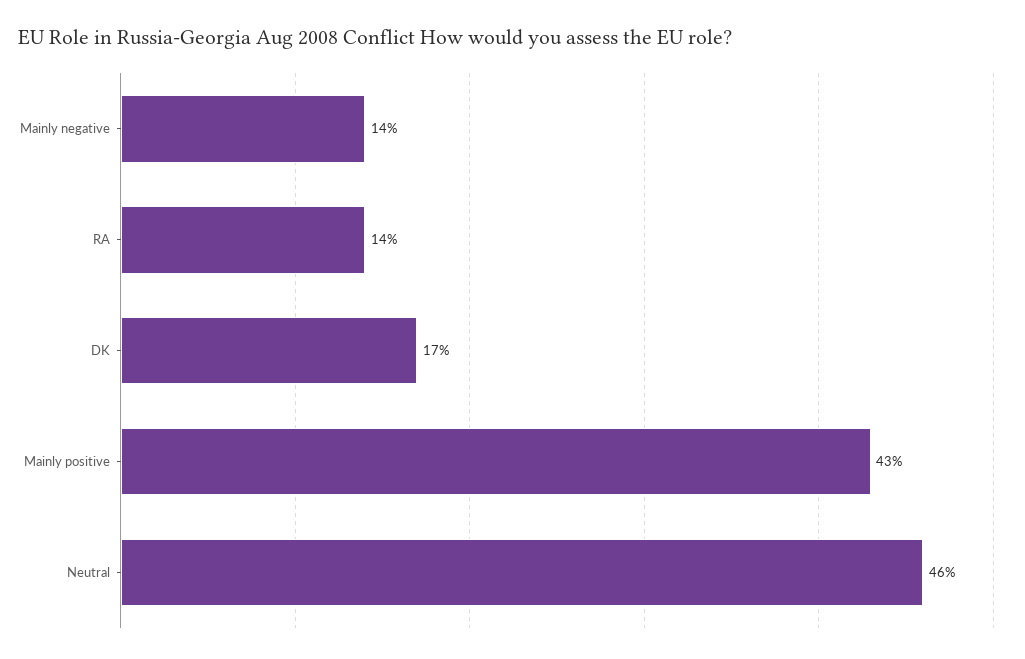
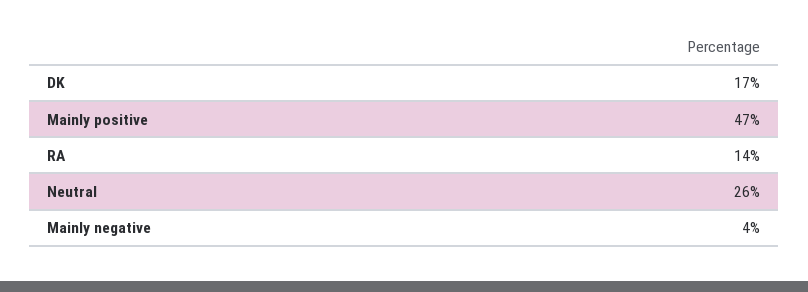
Mainly negative: 14 -> 4
Mainly positive: 43 -> 47
Neutral: 46 -> 26

